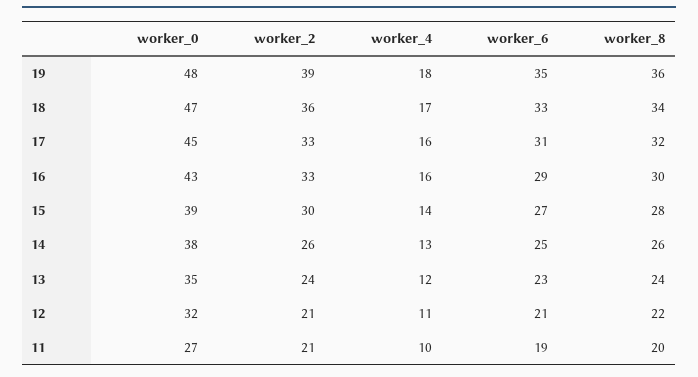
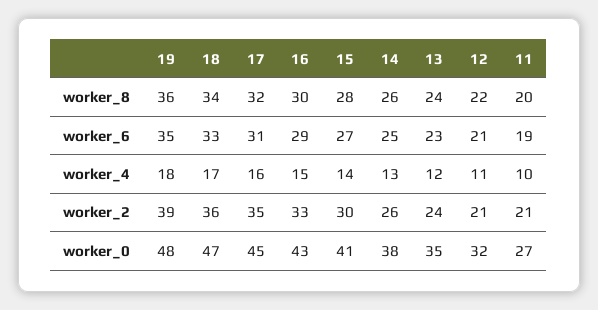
worker_2, 17: 33 -> 35
worker_4, 16: 16 -> 15
worker_0, 15: 39 -> 41

